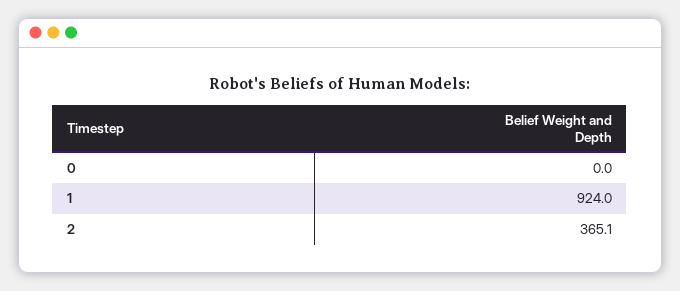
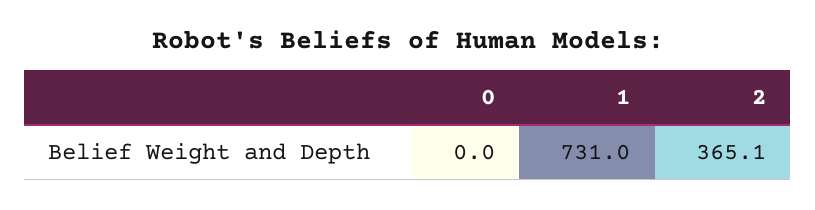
1: 924 -> 731

